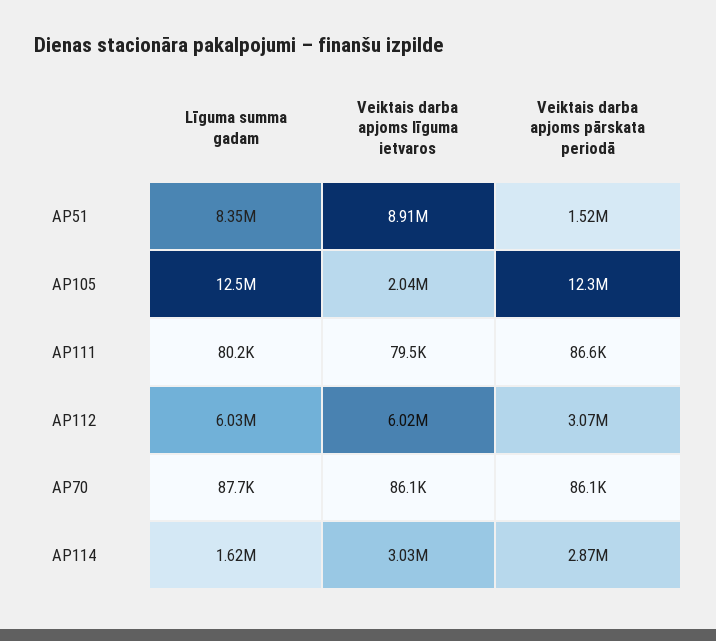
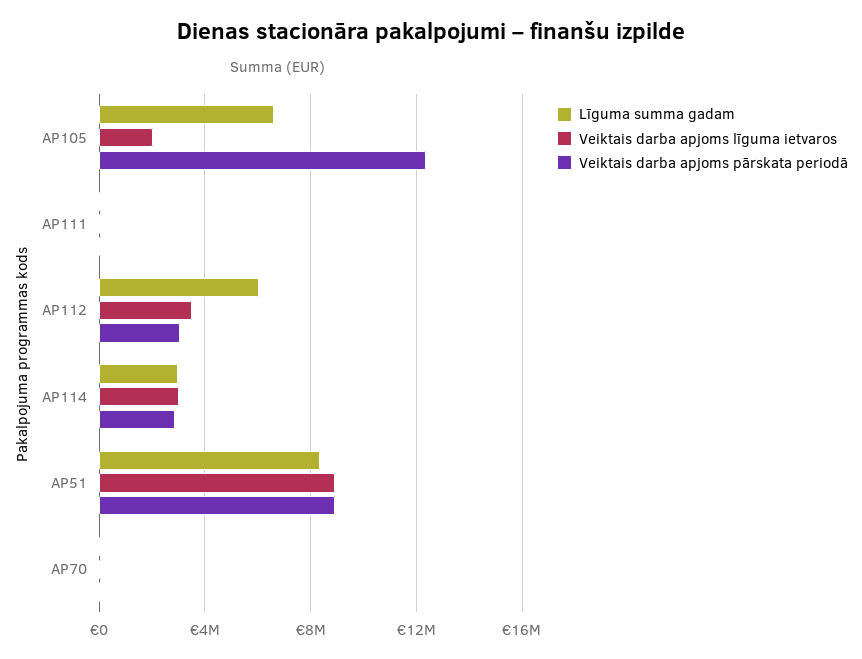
Veiktais darba apjoms pārskata periodā, AP51: 1520000 -> 9000000
Līguma summa gadam, AP105: 12500000 -> 6500000
Veiktais darba apjoms līguma ietvaros, AP112: 6020000 -> 3500000
Līguma summa gadam, AP114: 1620000 -> 3000000

